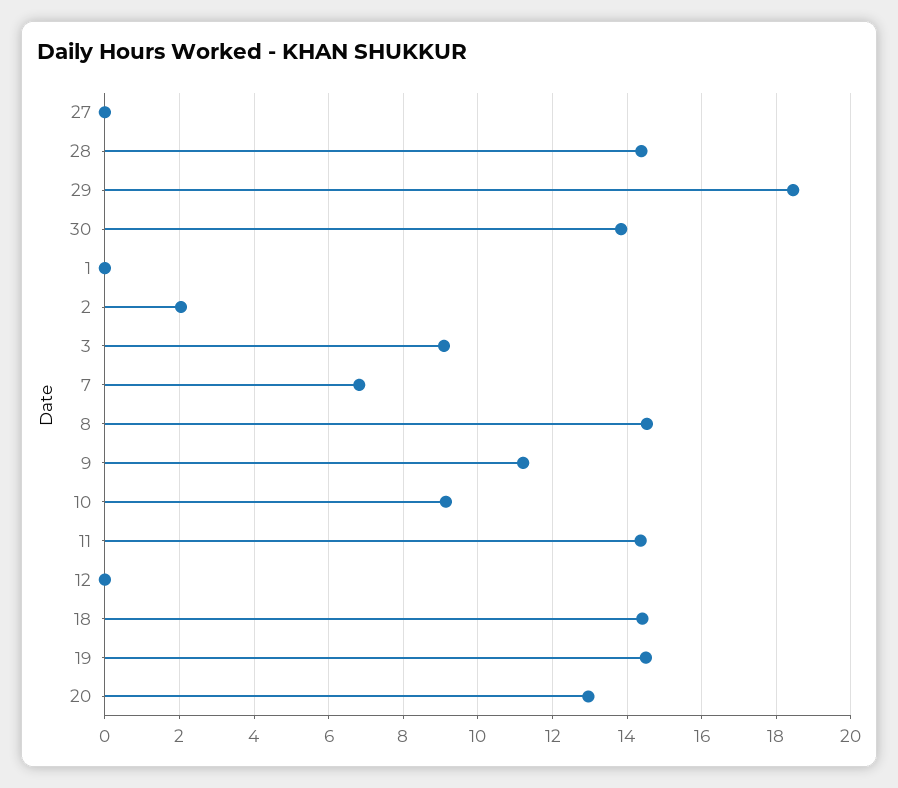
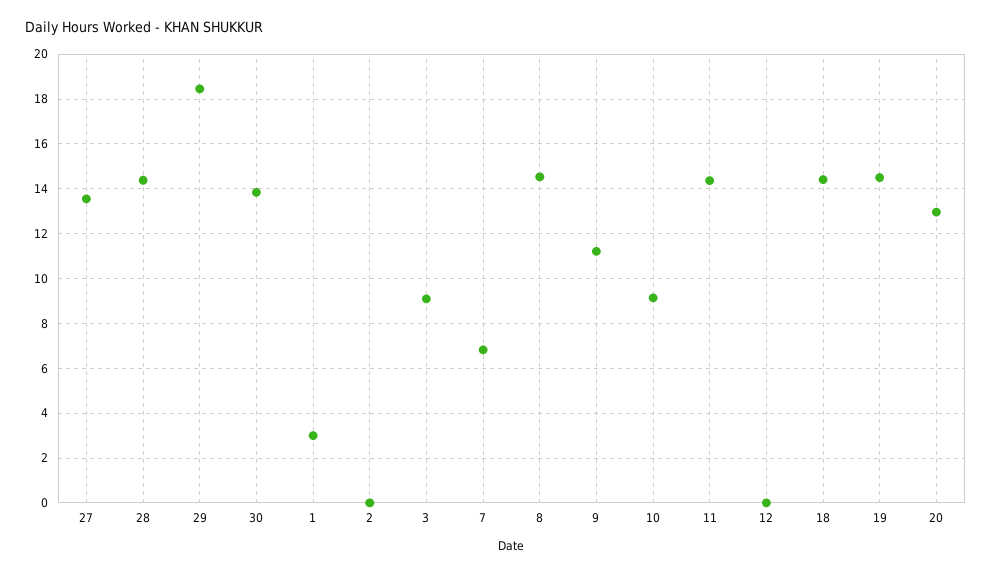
27: 0 -> 13.5
1: 0 -> 3
2: 2 -> 0

